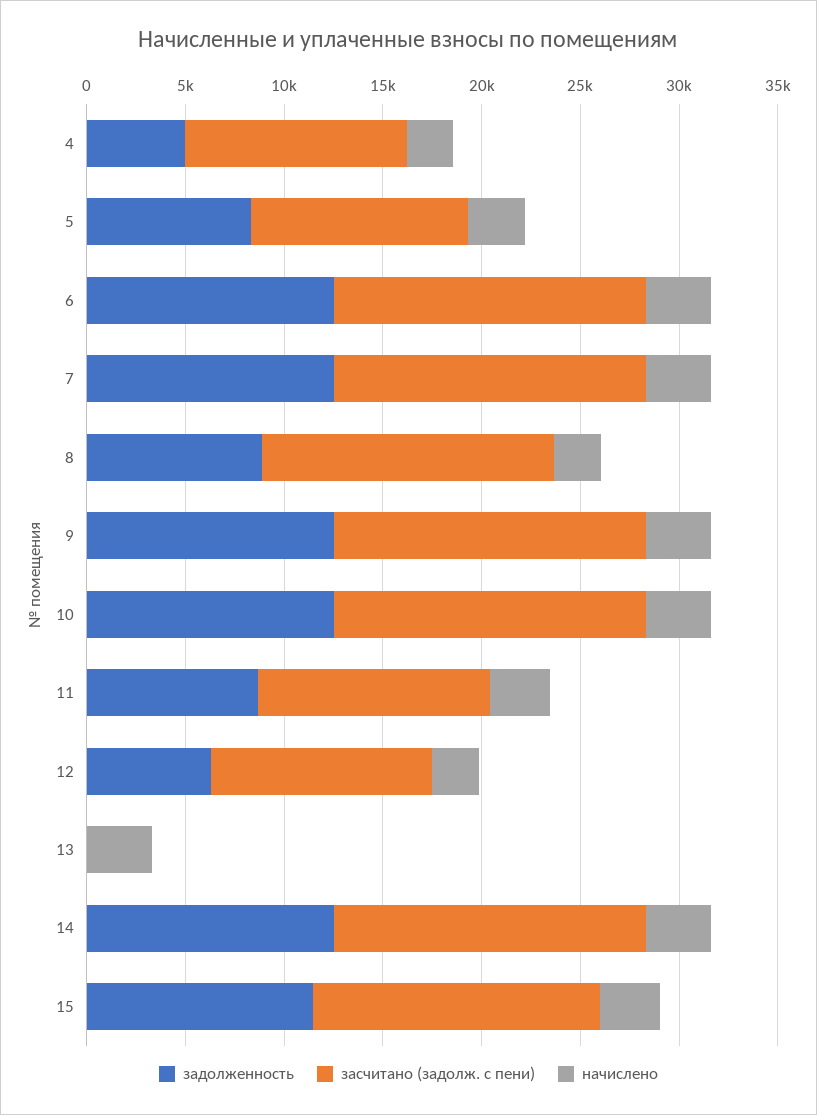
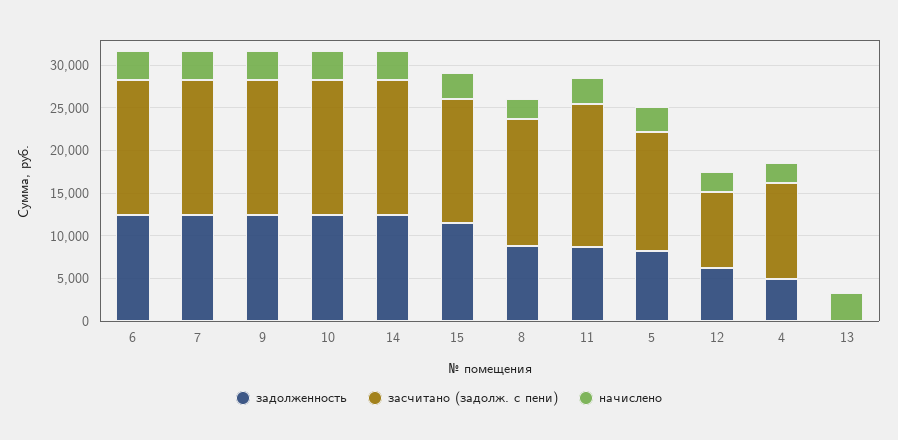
засчитано (задолж. с пени), 5: 11000 -> 14000
засчитано (задолж. с пени), 11: 12000 -> 17000
засчитано (задолж. с пени), 12: 11000 -> 9000

